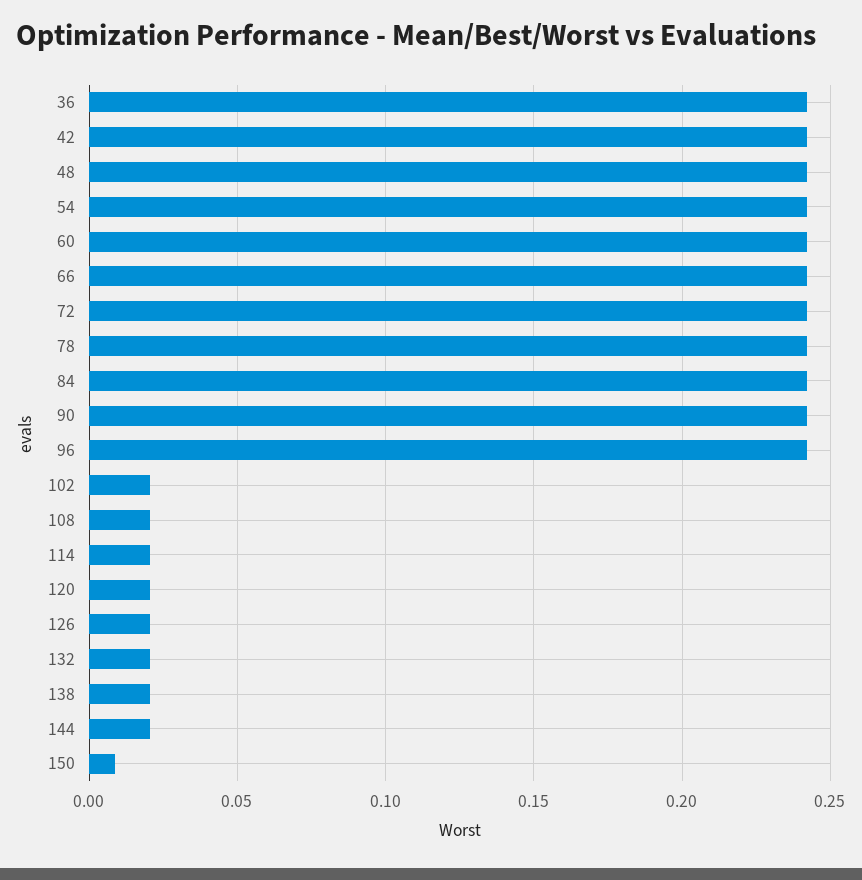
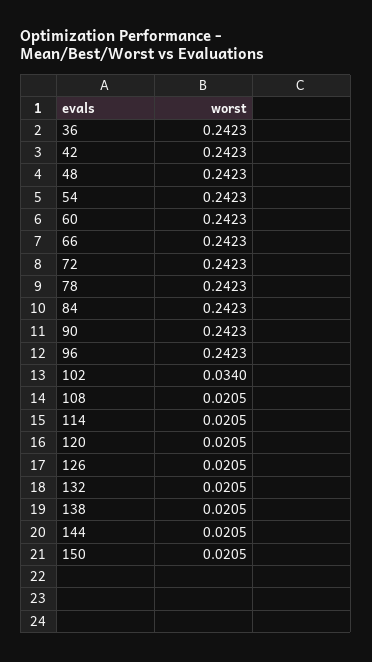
102: 0.02 -> 0.034
150: 0.01 -> 0.0205

